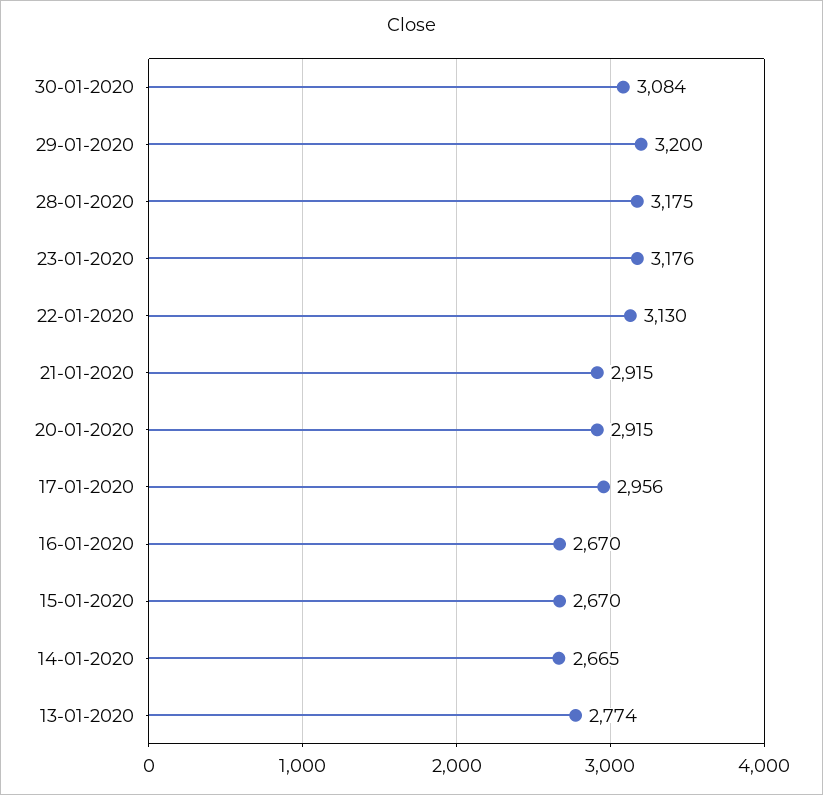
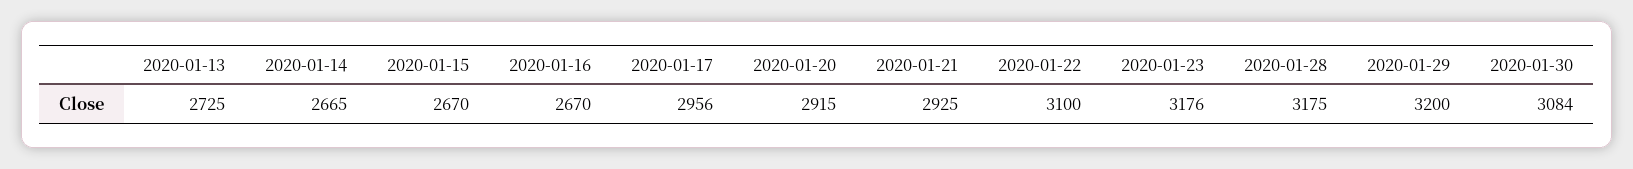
22-01-2020: 3130 -> 3100
21-01-2020: 2915 -> 2925
13-01-2020: 2774 -> 2725

